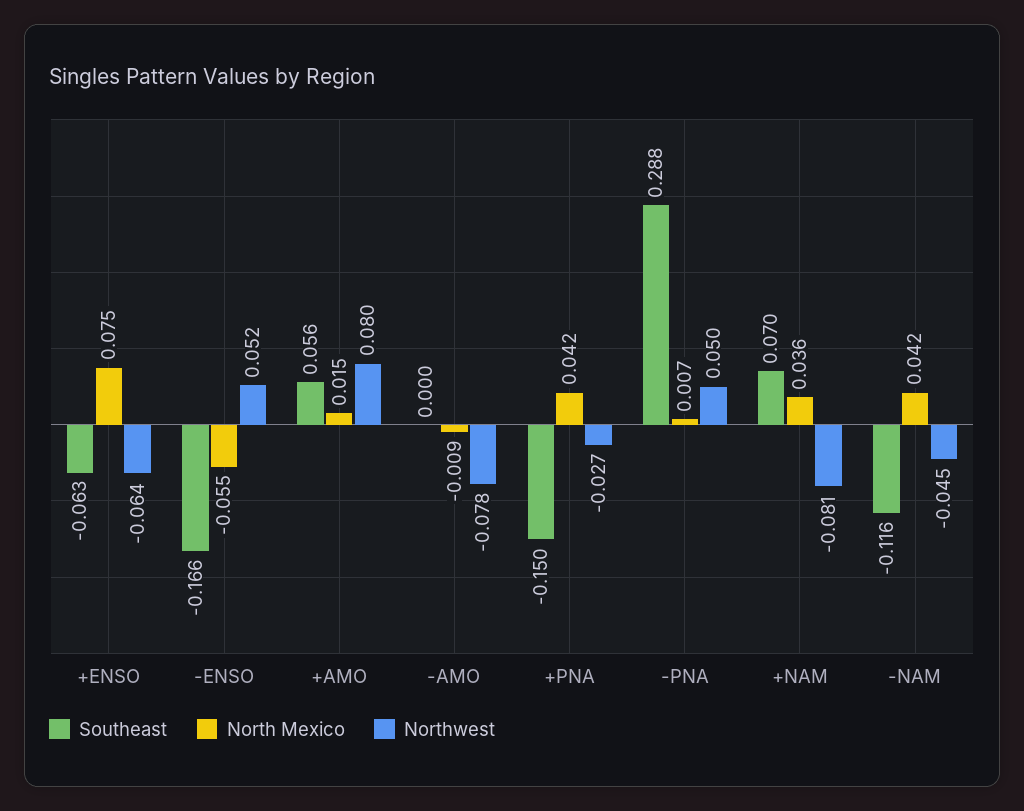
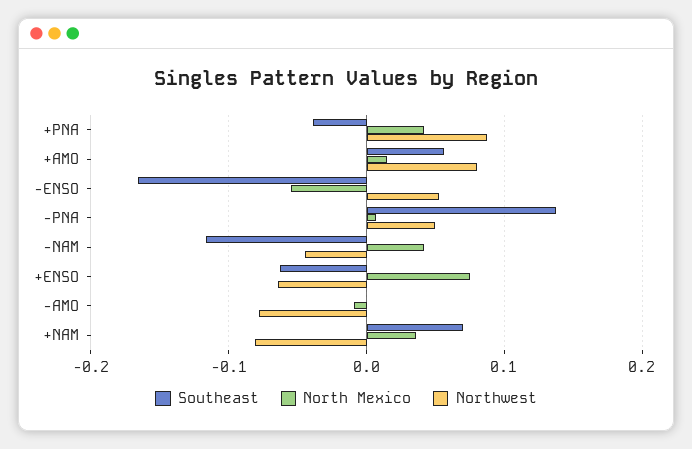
Southeast, +PNA: -0.15 -> -0.04
Northwest, +PNA: -0.027 -> 0.09
Southeast, -PNA: 0.288 -> 0.14

